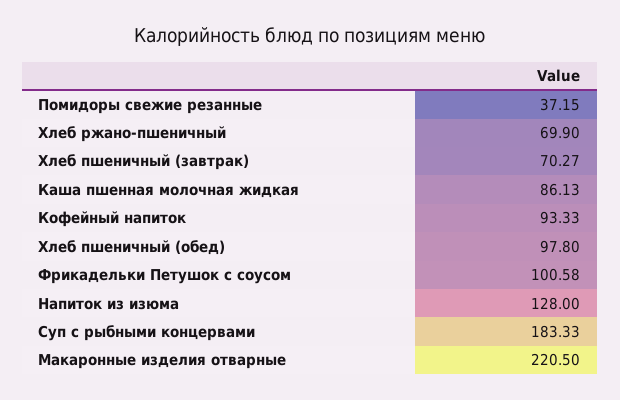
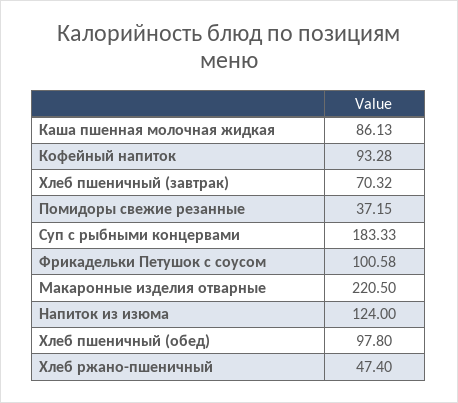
Хлеб ржано-пшеничный: 69.9 -> 47.4
Хлеб пшеничный (завтрак): 70.27 -> 70.32
Кофейный напиток: 93.33 -> 93.28
Напиток из изюма: 128 -> 124

